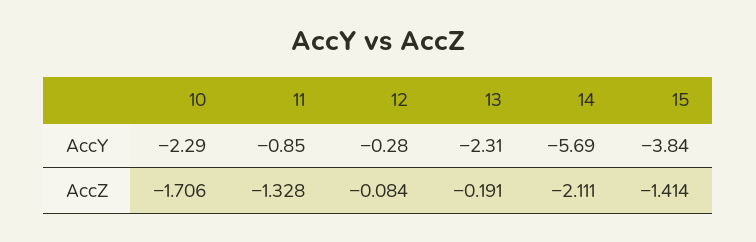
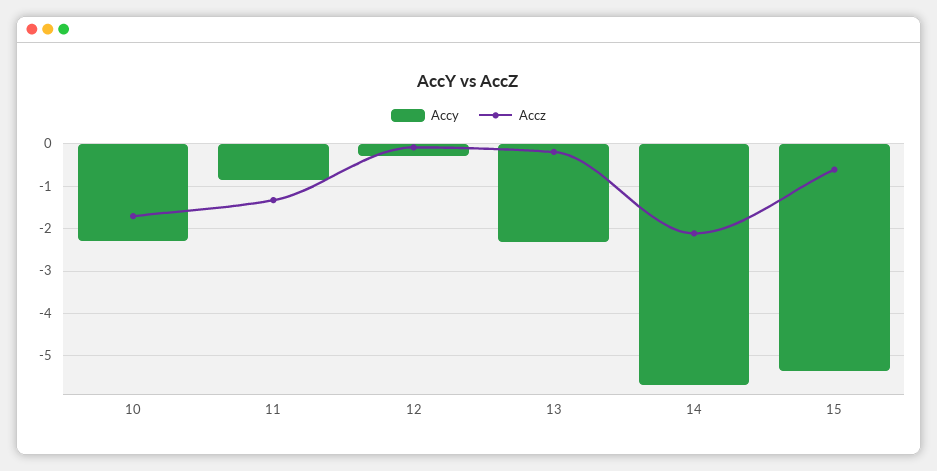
AccY, 15: -3.84 -> -5.4
AccZ, 15: -1.414 -> -0.6

